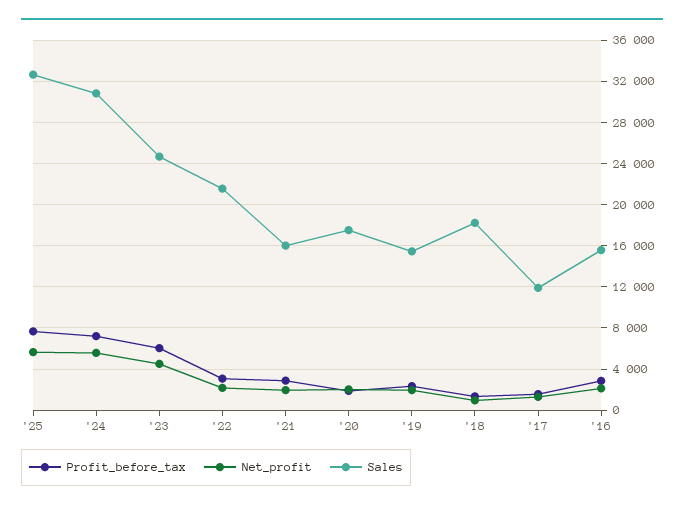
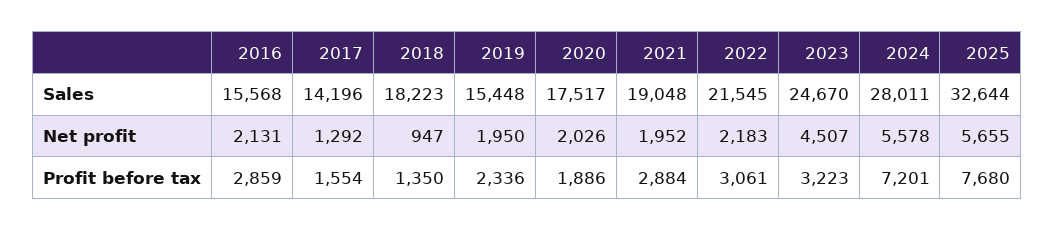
Sales, '24: 31000 -> 28011
Profit_before_tax, '23: 6000 -> 3223
Sales, '21: 16000 -> 19048
Sales, '17: 12000 -> 14196

